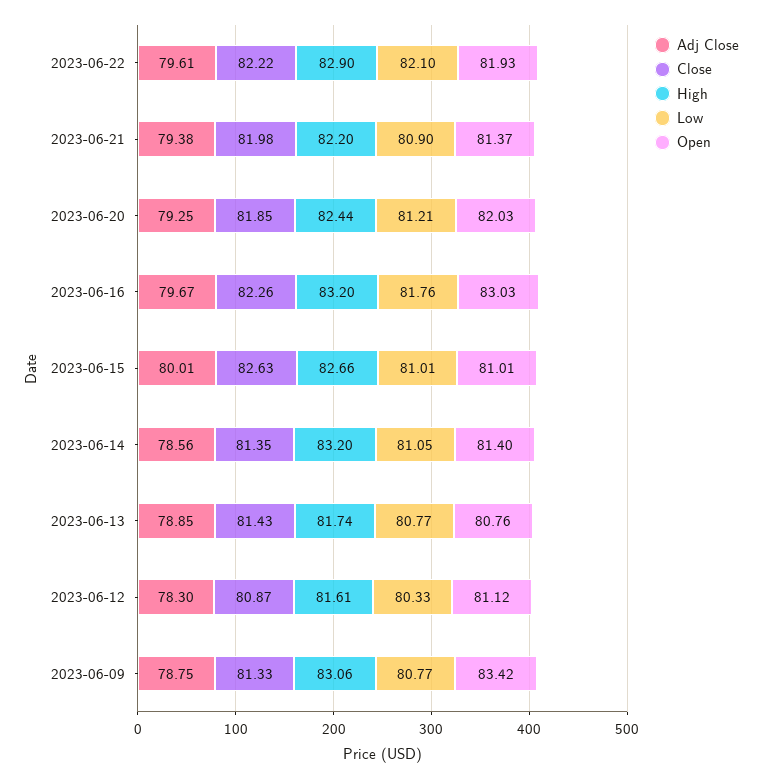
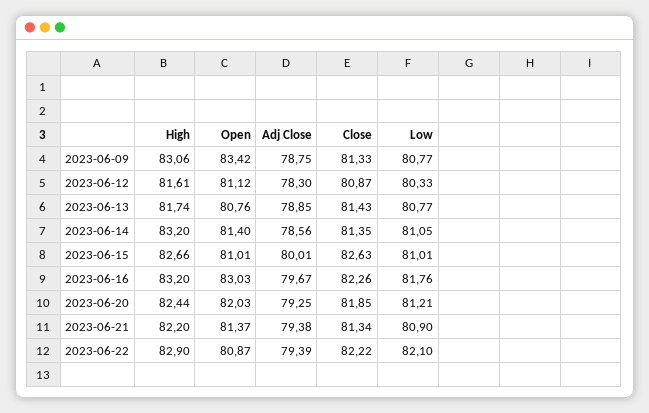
Adj Close, 2023-06-22: 79.61 -> 79.39
Open, 2023-06-22: 81.93 -> 80.87
Close, 2023-06-21: 81.98 -> 81.34

